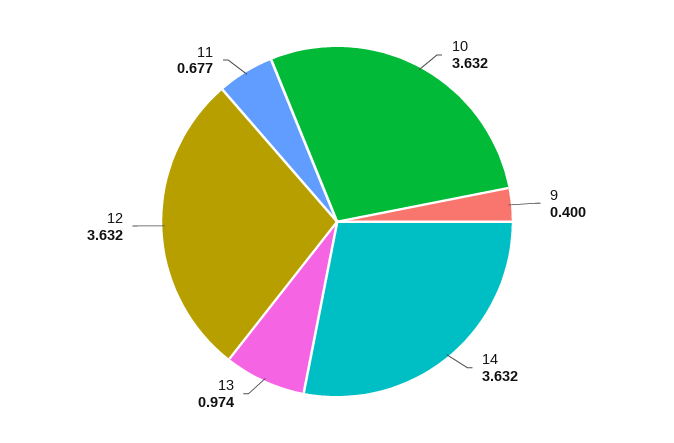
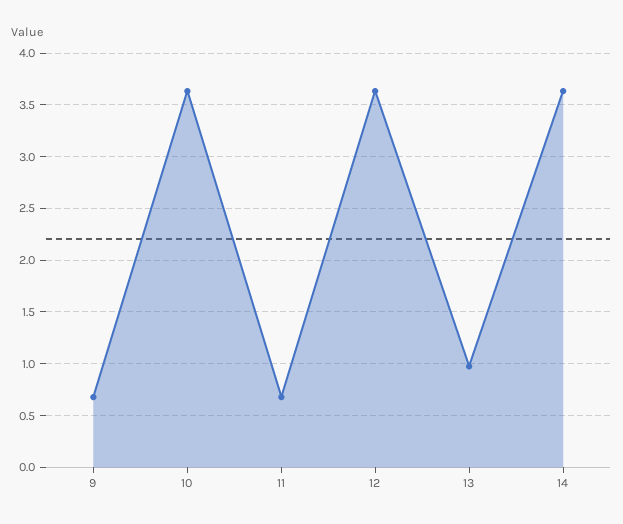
9: 0.4 -> 0.7

